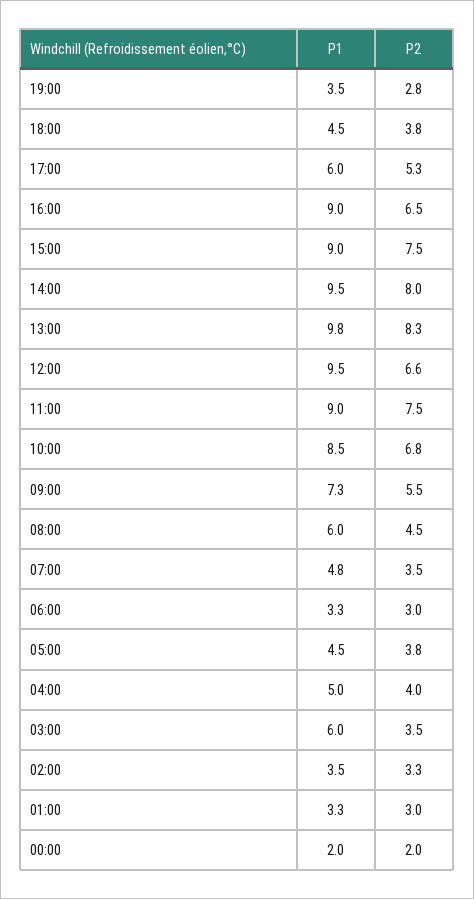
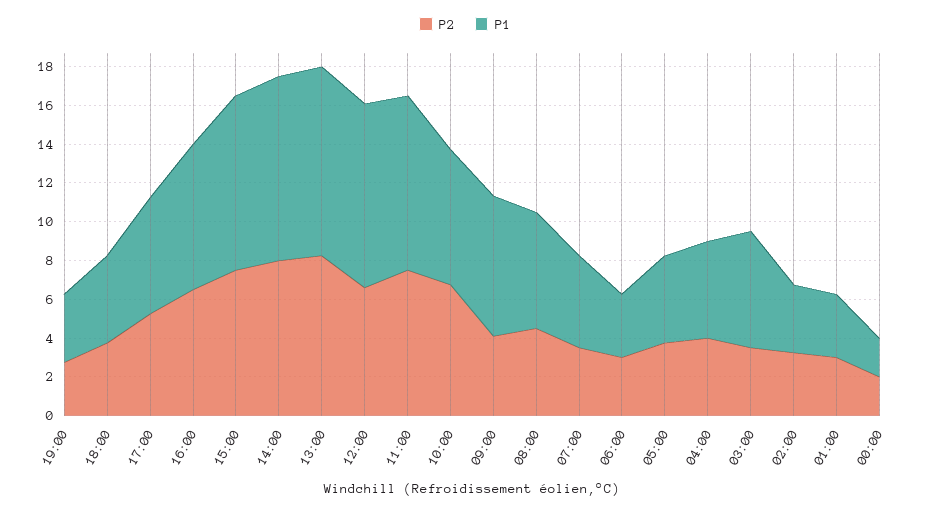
P1, 16:00: 9 -> 7.5
P1, 10:00: 8.5 -> 7
P2, 09:00: 5.5 -> 4

